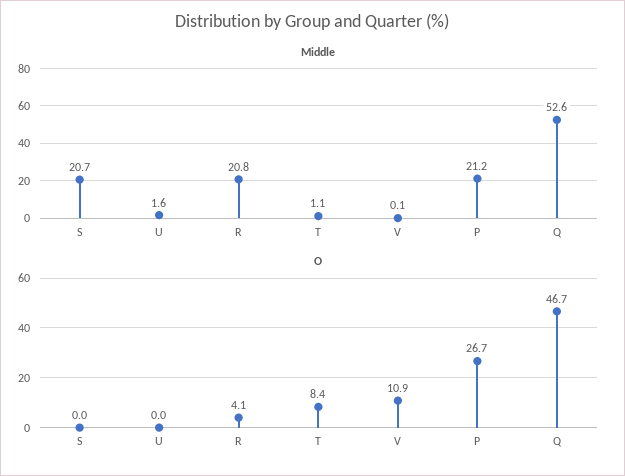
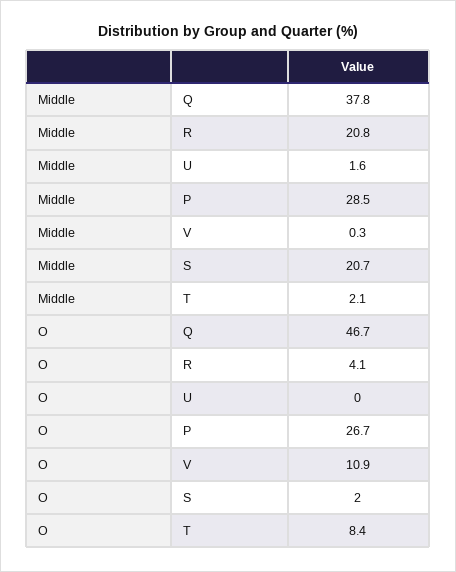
Middle, T: 1.1 -> 2.1
Middle, V: 0.1 -> 0.3
Middle, P: 21.2 -> 28.5
Middle, Q: 52.6 -> 37.8
O, S: 0 -> 2

